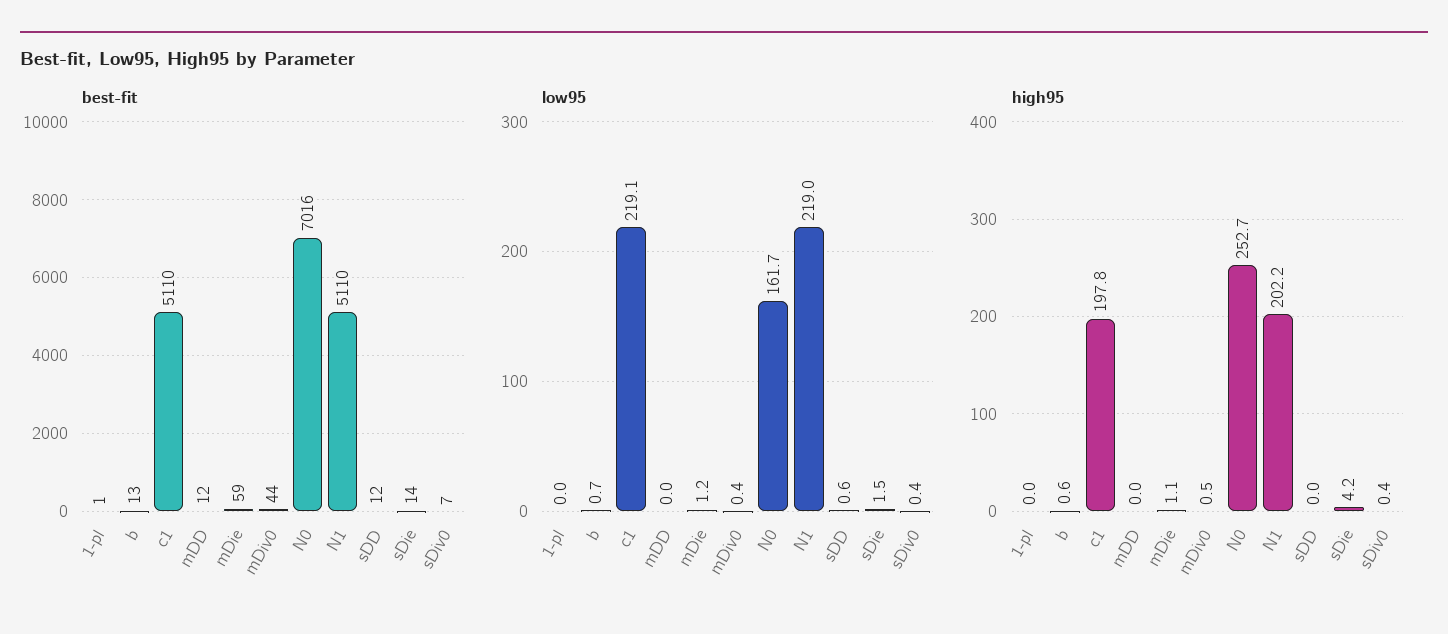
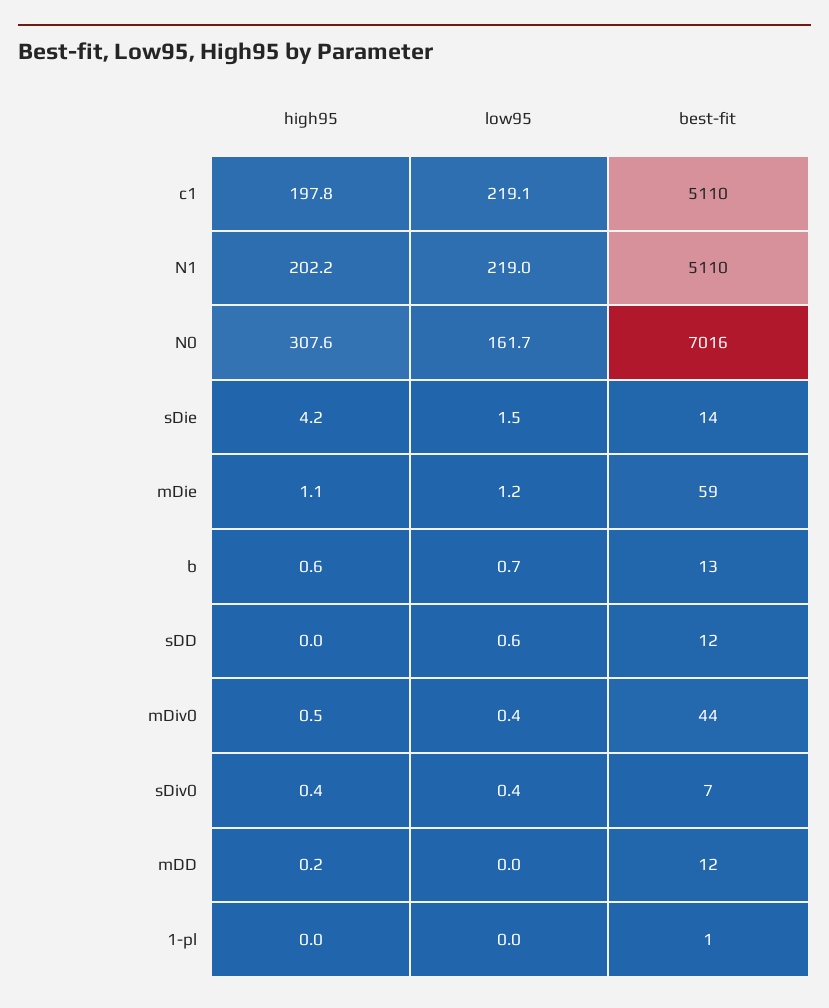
high95, mDD: 0 -> 0.2
high95, N0: 252.7 -> 307.6

